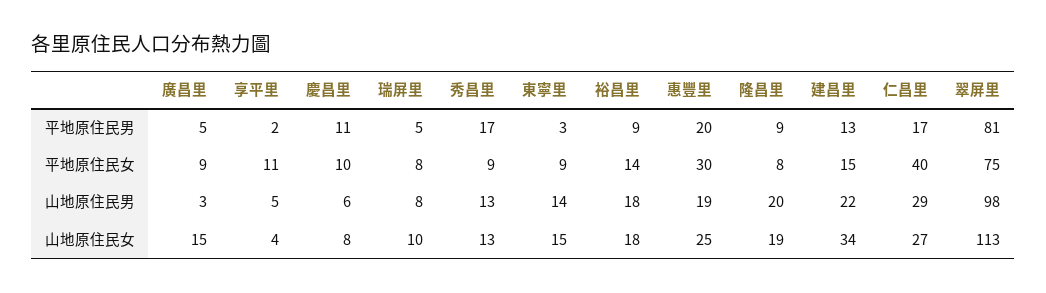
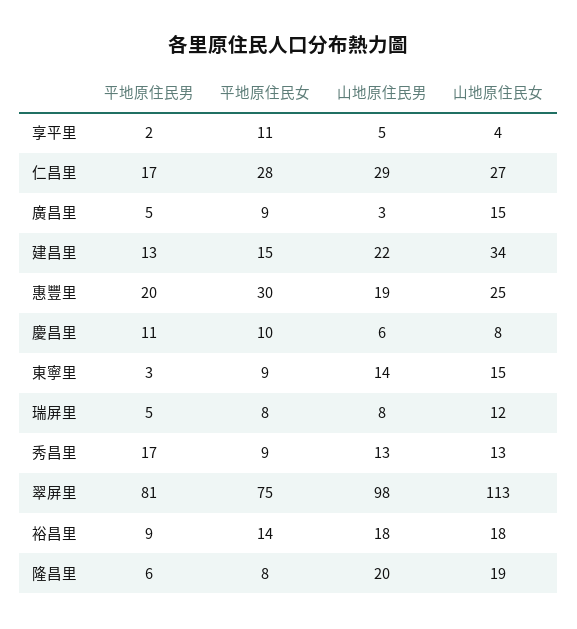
隆昌里, 平地原住民男: 9 -> 6
仁昌里, 平地原住民女: 40 -> 28
瑞屏里, 山地原住民女: 10 -> 12

